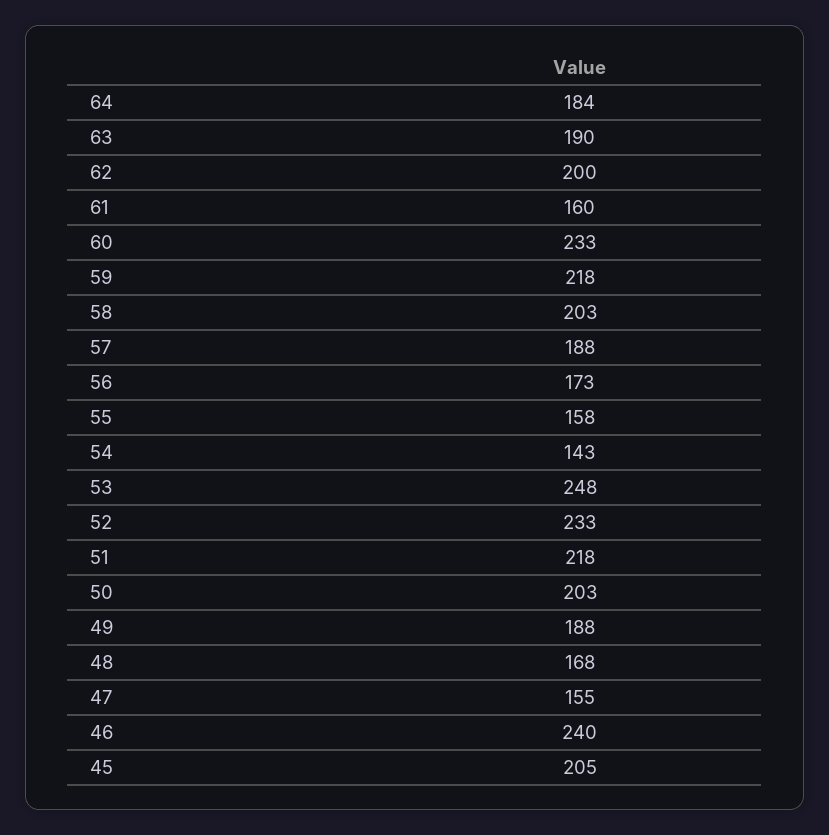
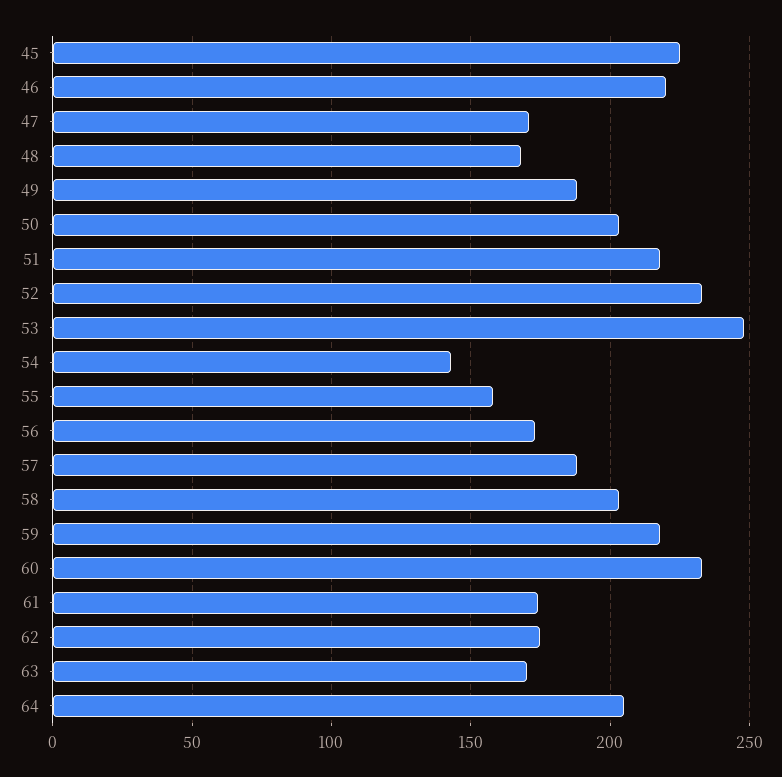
64: 184 -> 205
63: 190 -> 170
62: 200 -> 175
61: 160 -> 175
47: 155 -> 170
46: 240 -> 220
45: 205 -> 225

